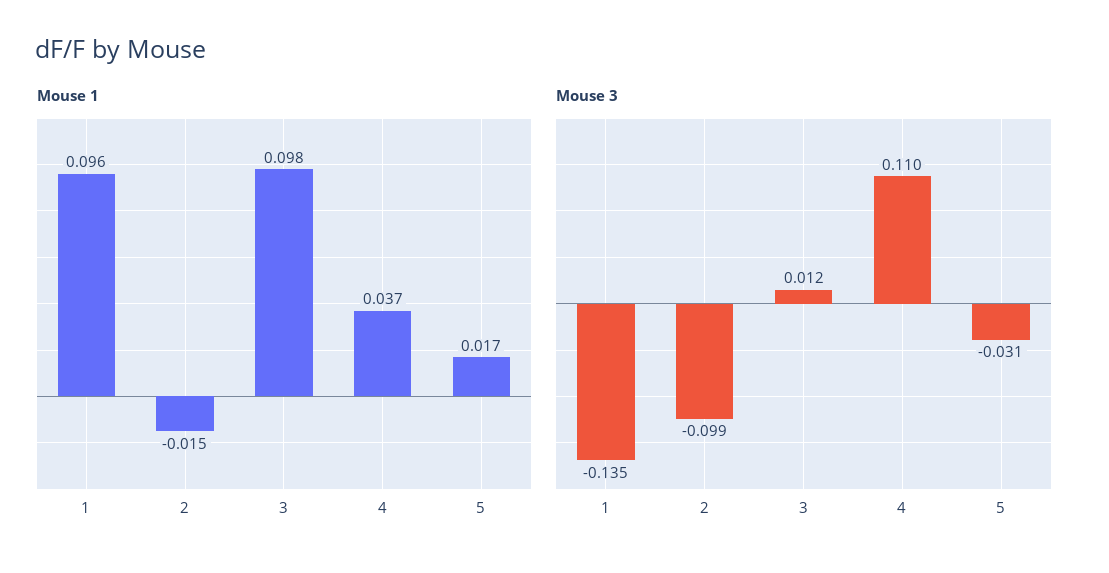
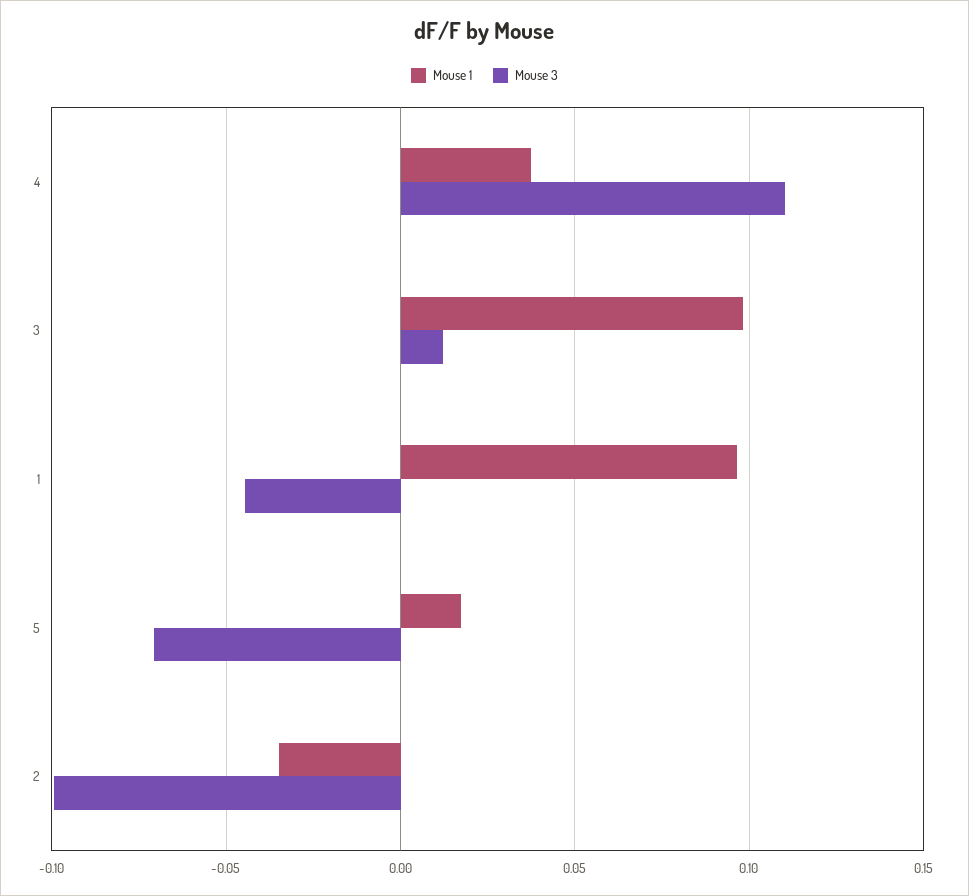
Mouse 1, 2: -0.015 -> -0.035
Mouse 3, 1: -0.135 -> -0.045
Mouse 3, 5: -0.031 -> -0.07

